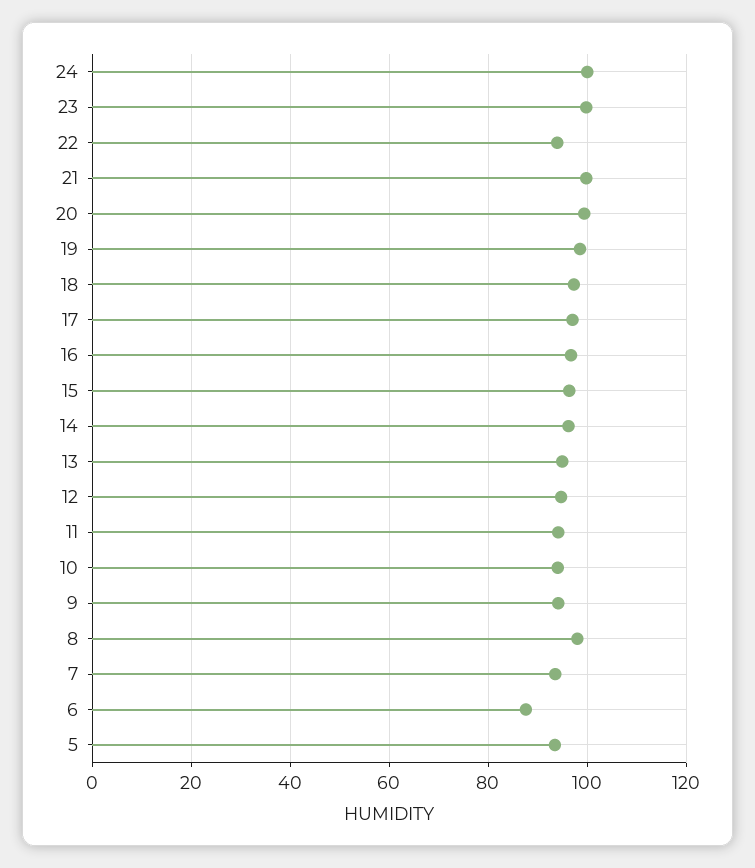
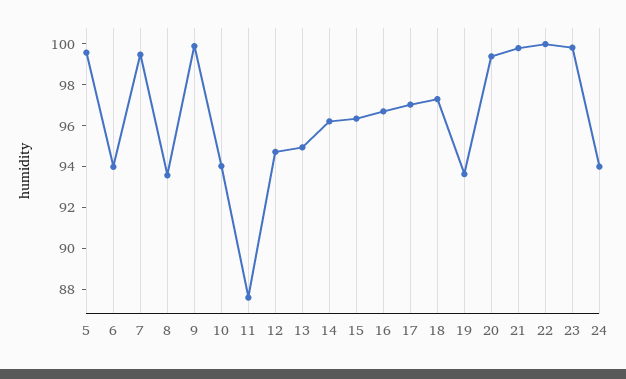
24: 100 -> 94
22: 94 -> 100
19: 98 -> 93.5
11: 94 -> 87.5
9: 94 -> 100
8: 98 -> 93.5
7: 94 -> 99.5
6: 88 -> 94
5: 94 -> 99.5

